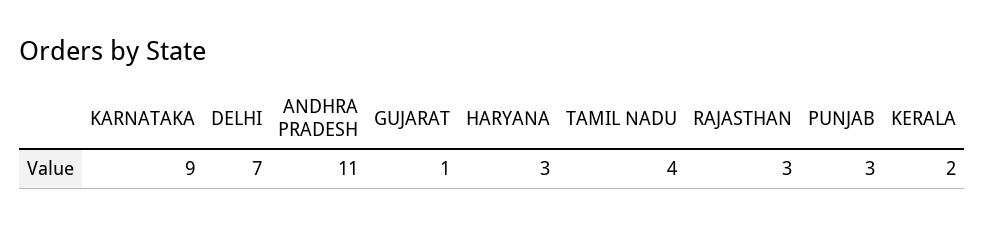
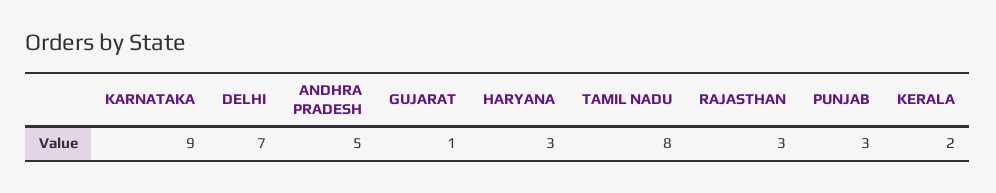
ANDHRA PRADESH: 11 -> 5
TAMIL NADU: 4 -> 8

